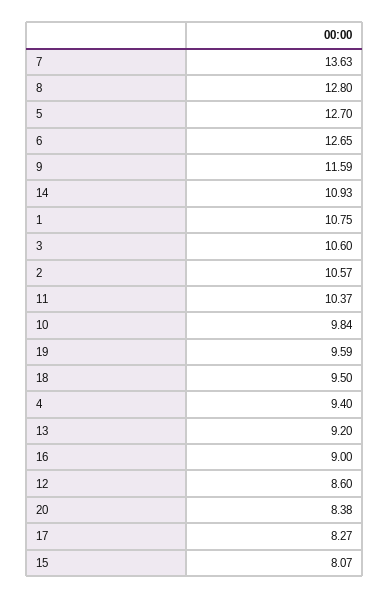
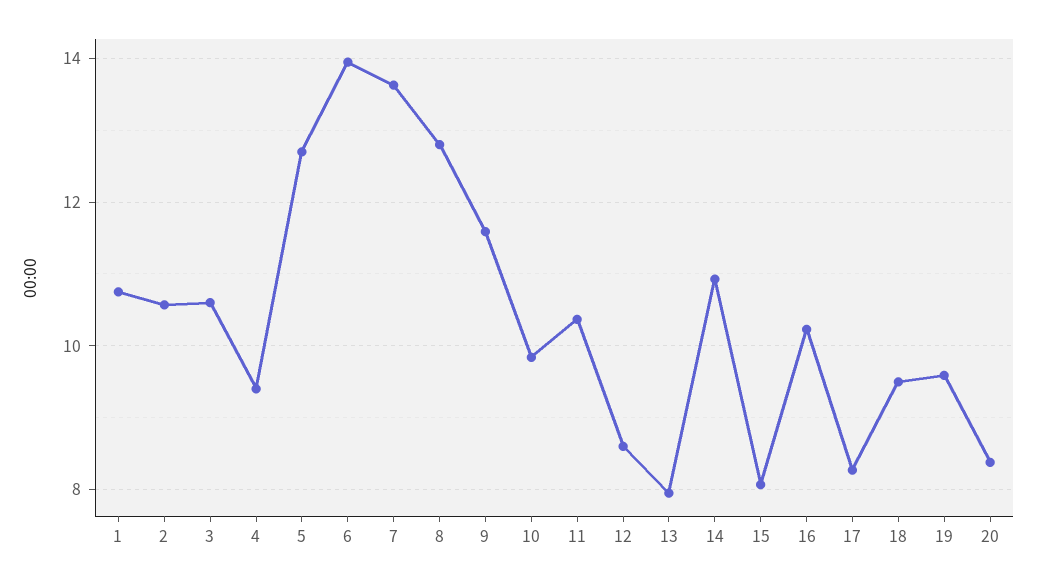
6: 12.65 -> 14
13: 9.2 -> 8
16: 9 -> 10.2

